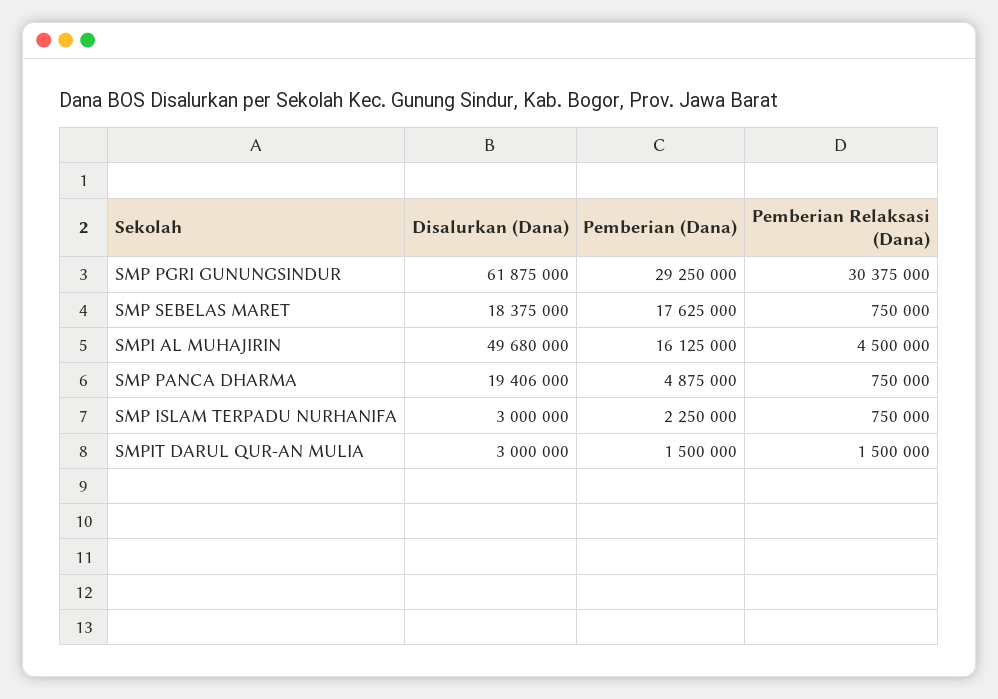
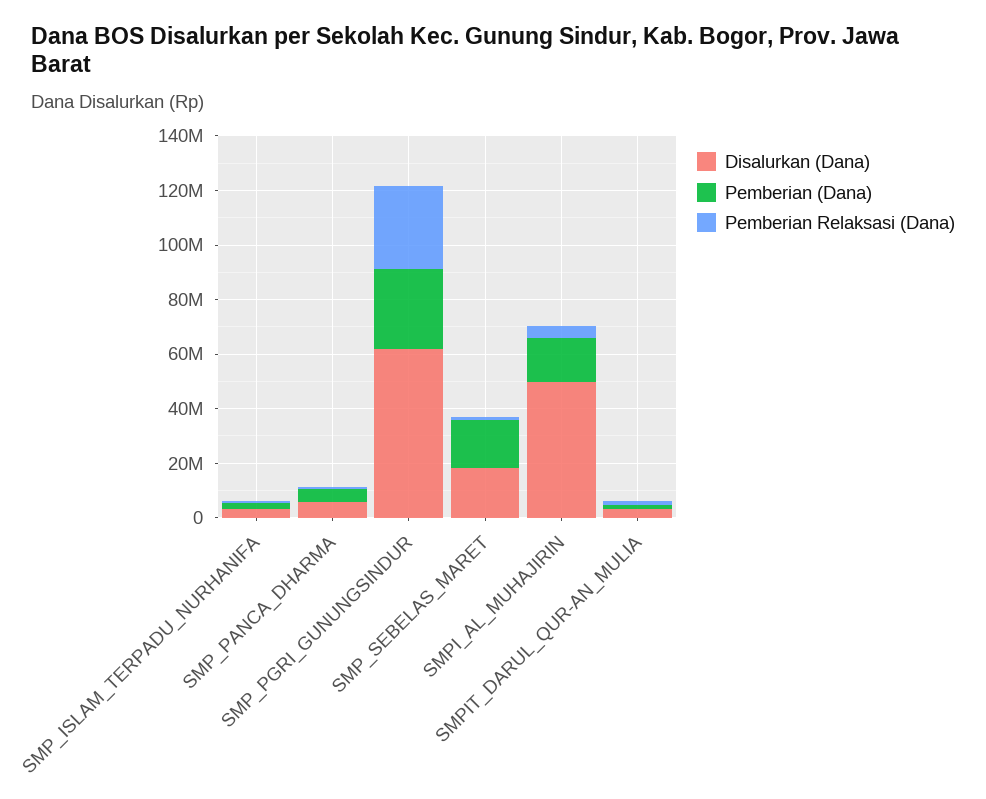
Disalurkan (Dana), SMP PANCA DHARMA: 19406000 -> 5000000

